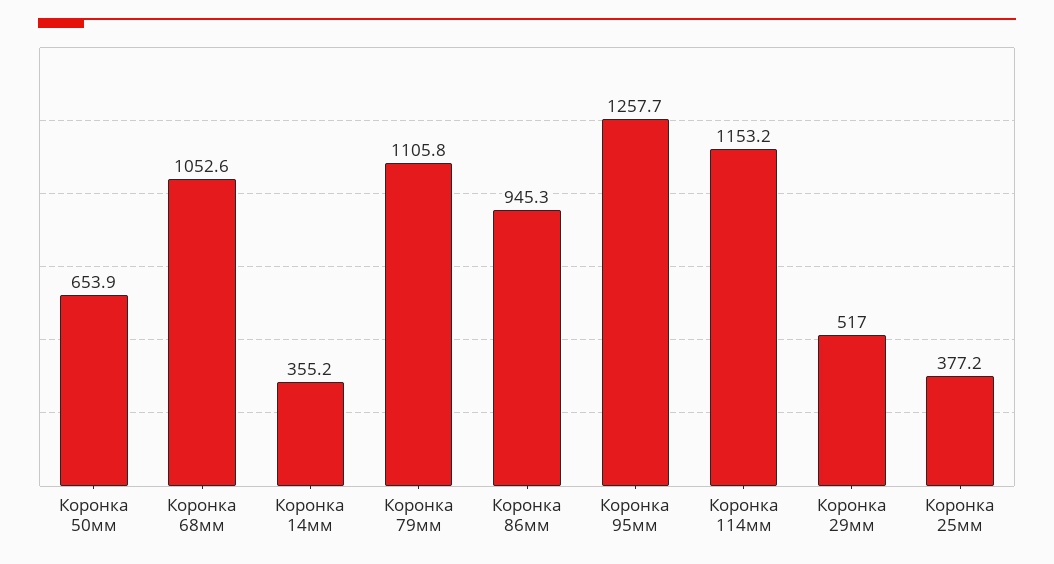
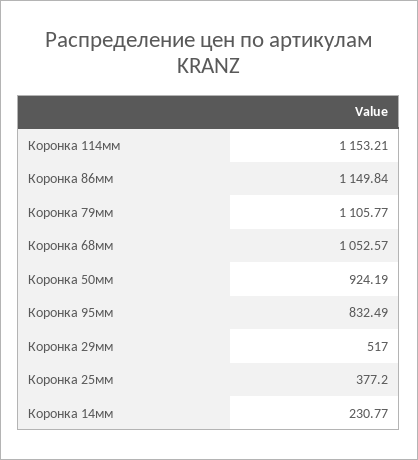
Коронка 50мм: 653.9 -> 924.19
Коронка 14мм: 355.2 -> 230.77
Коронка 86мм: 945.3 -> 1149.84
Коронка 95мм: 1257.7 -> 832.49

